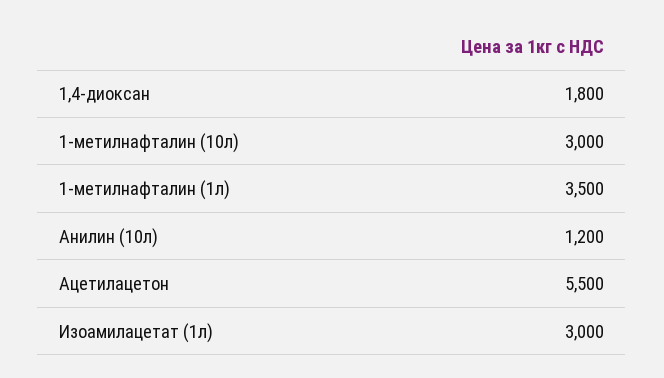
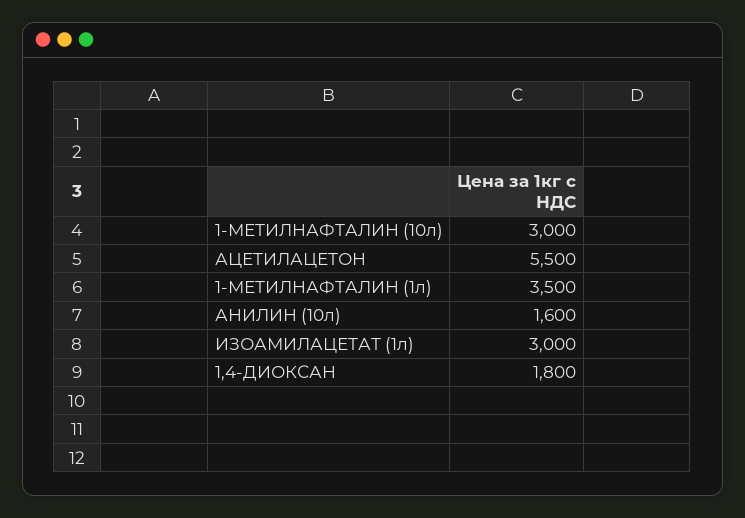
Анилин (10л): 1200 -> 1600

